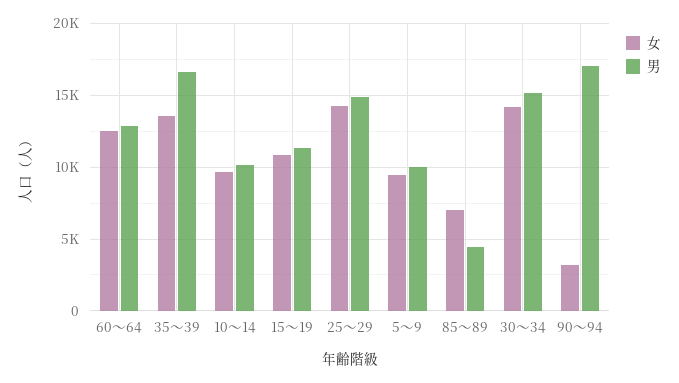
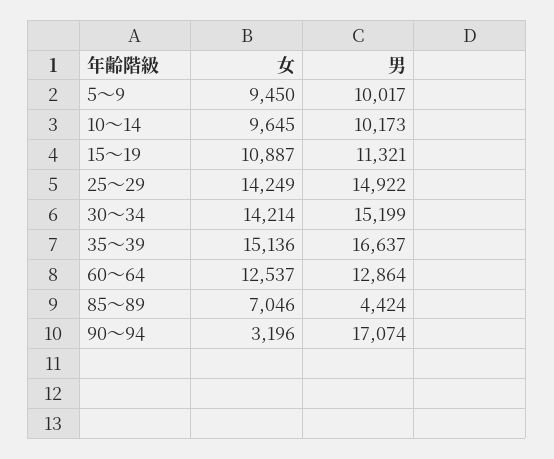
女, 35～39: 13500 -> 15136

